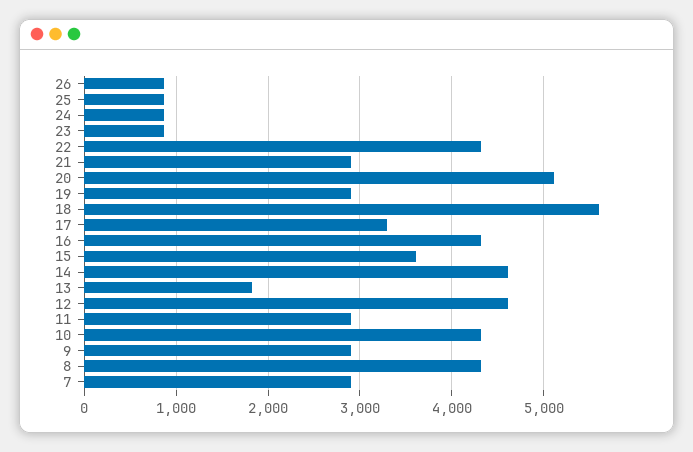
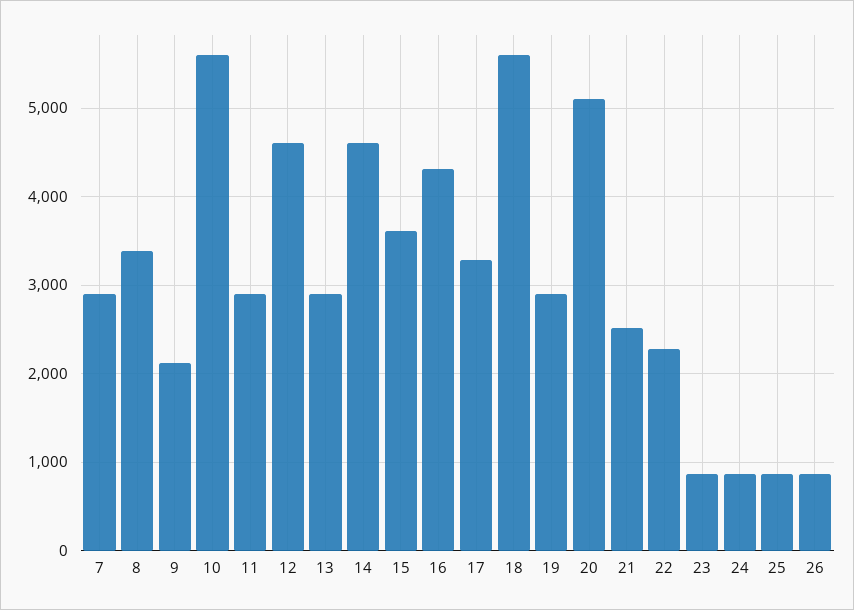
22: 4300 -> 2300
21: 2900 -> 2500
13: 1800 -> 2900
10: 4300 -> 5600
9: 2900 -> 2100
8: 4300 -> 3400

